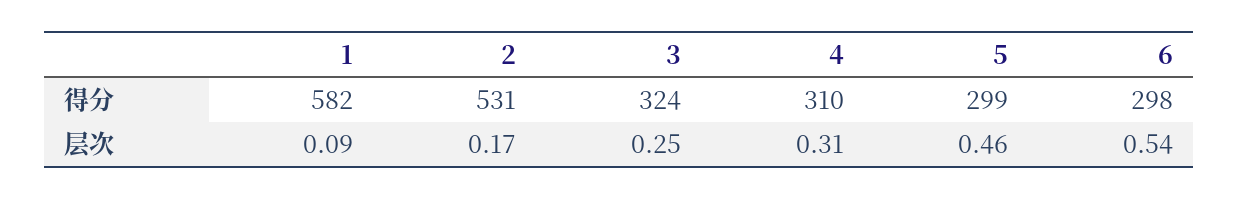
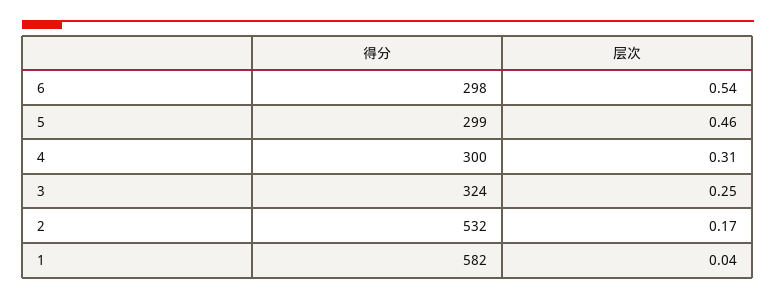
2, 得分: 531 -> 532
4, 得分: 310 -> 300
1, 层次: 0.09 -> 0.04

